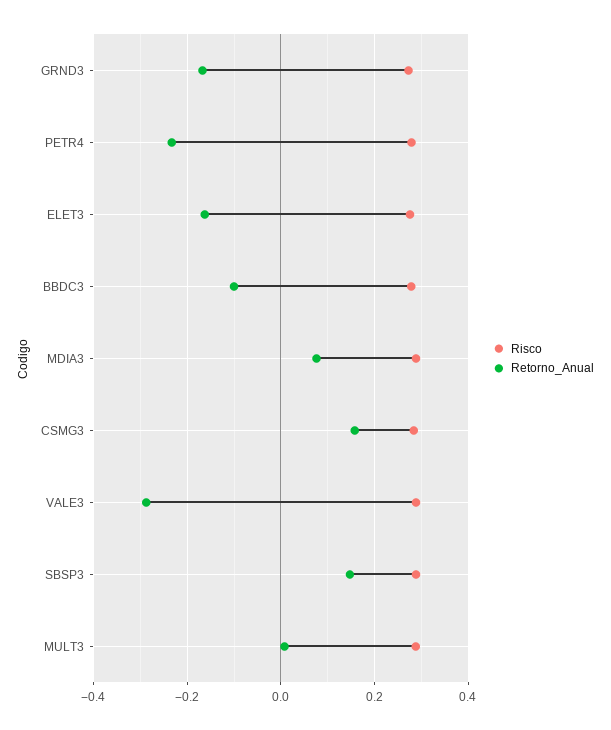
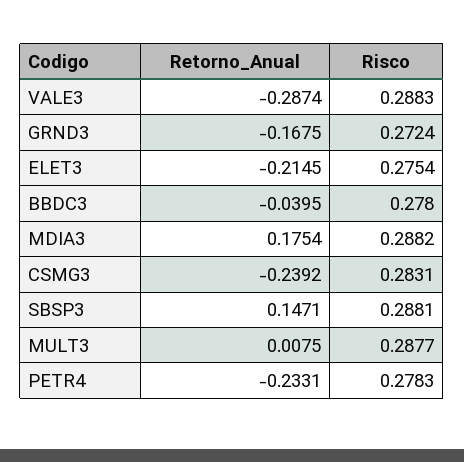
Retorno_Anual, ELET3: -0.16 -> -0.2145
Retorno_Anual, BBDC3: -0.1 -> -0.0395
Retorno_Anual, MDIA3: 0.08 -> 0.1754
Retorno_Anual, CSMG3: 0.16 -> -0.2392

